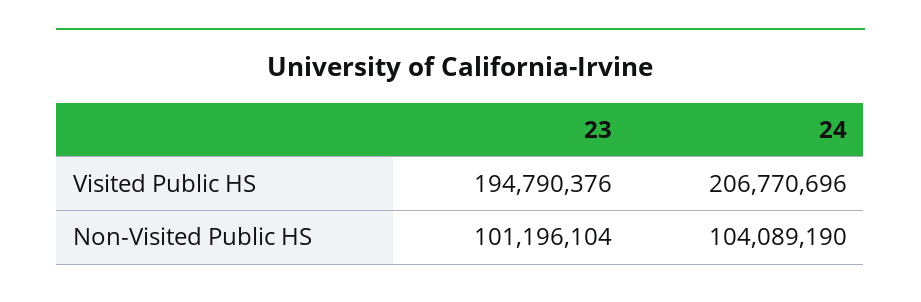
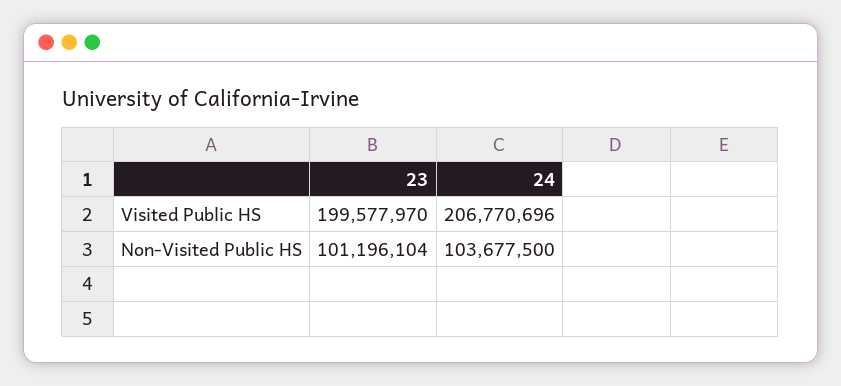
23, Visited Public HS: 194790376 -> 199577970
24, Non-Visited Public HS: 104089190 -> 103677500

